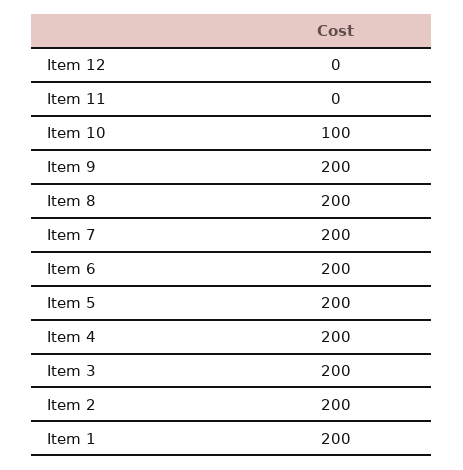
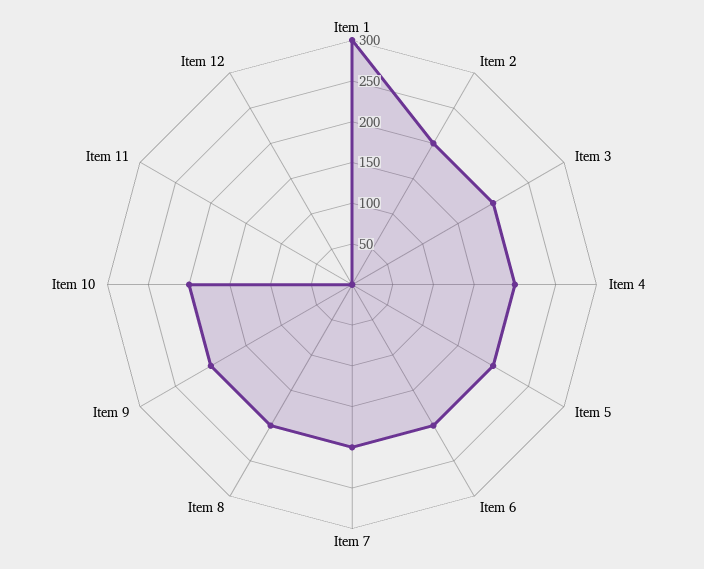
Item 10: 100 -> 200
Item 1: 200 -> 300

